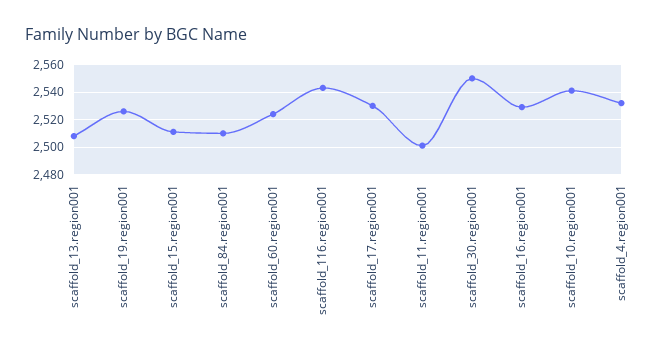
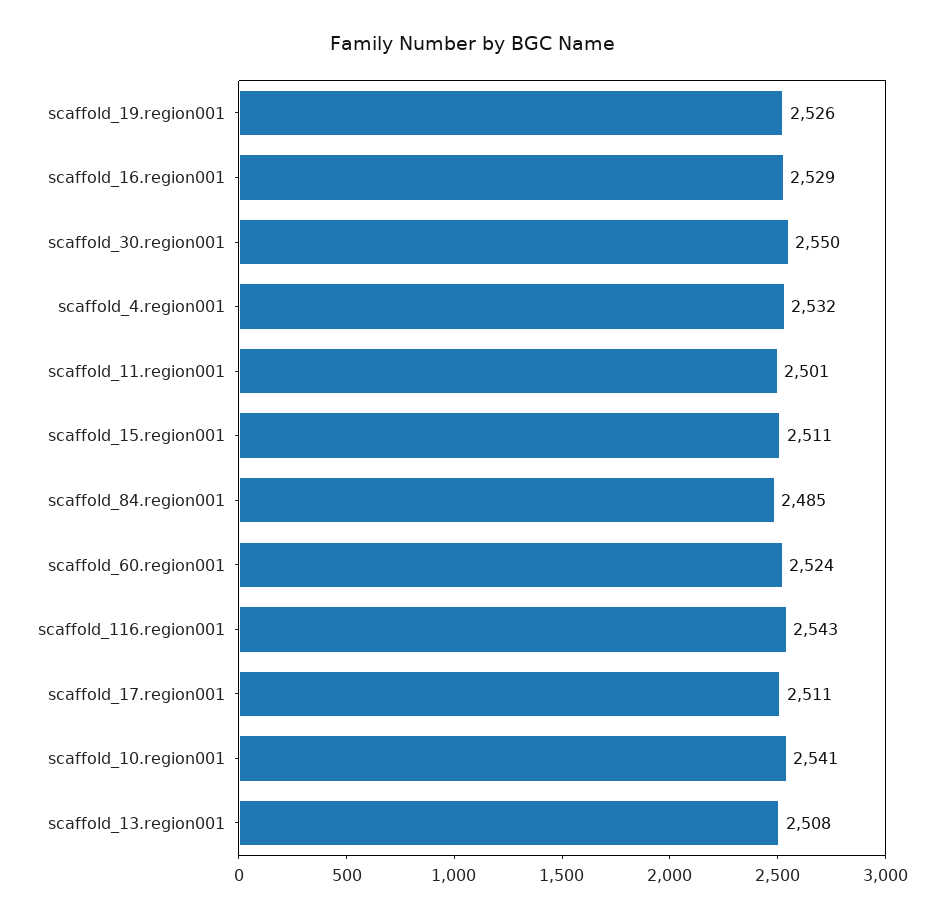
scaffold_84.region001: 2510 -> 2485
scaffold_17.region001: 2530 -> 2511

